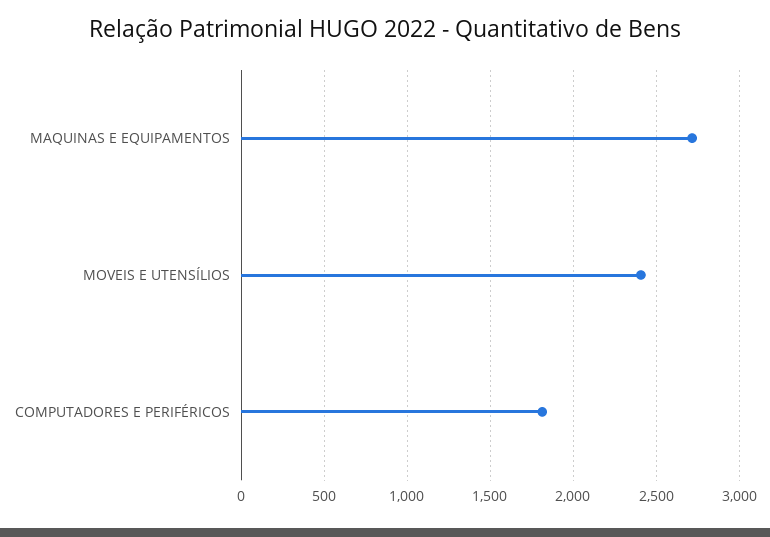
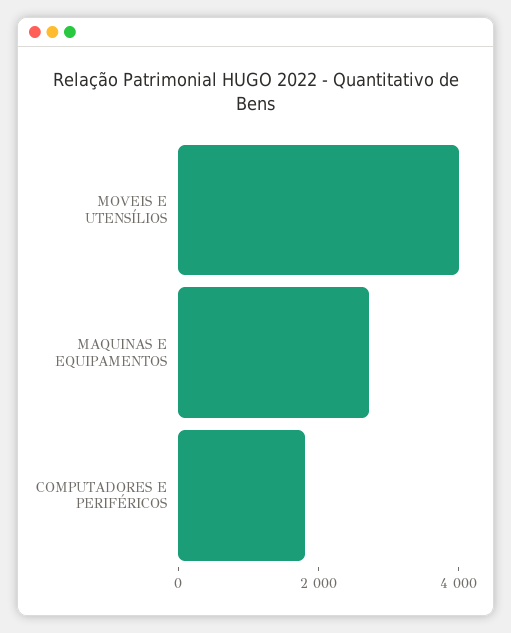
MOVEIS E UTENSÍLIOS: 2400 -> 4000

